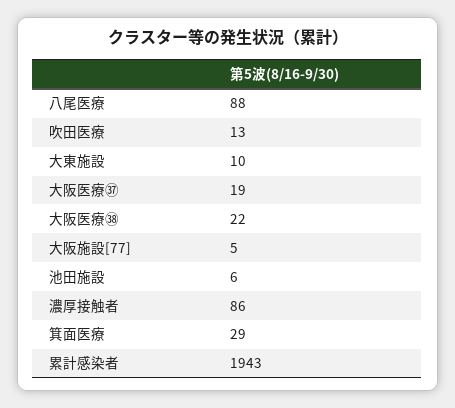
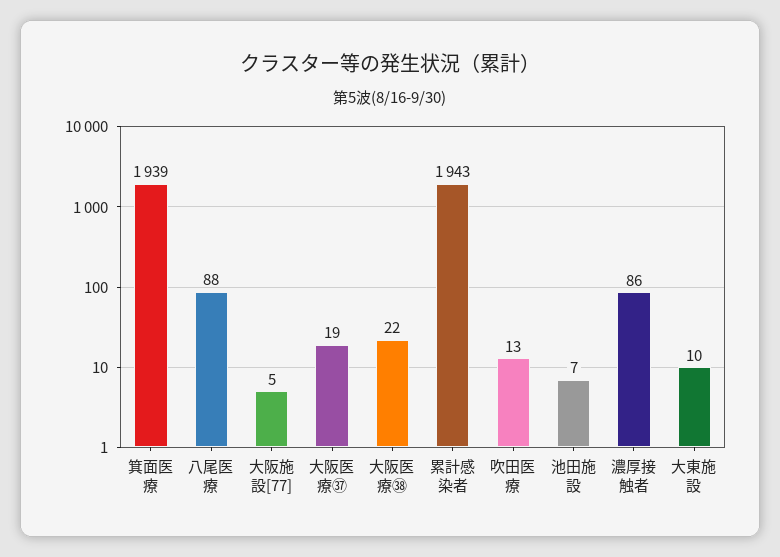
池田施設: 6 -> 7
箕面医療: 29 -> 1939

